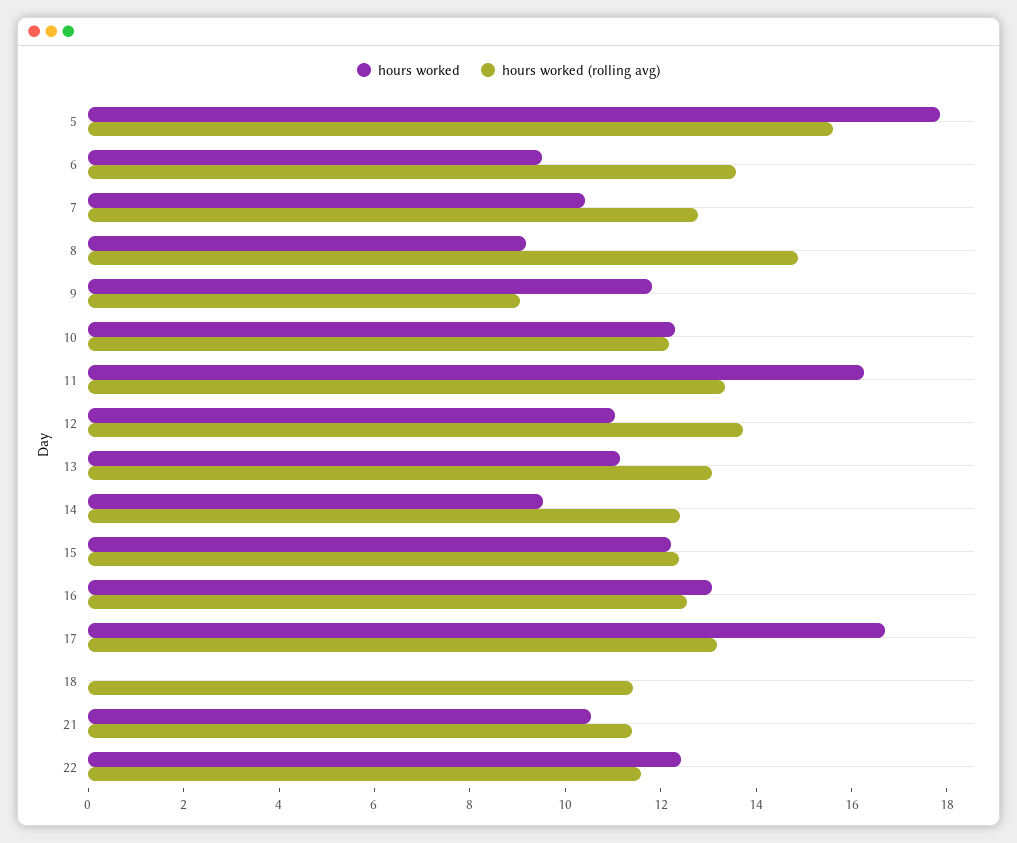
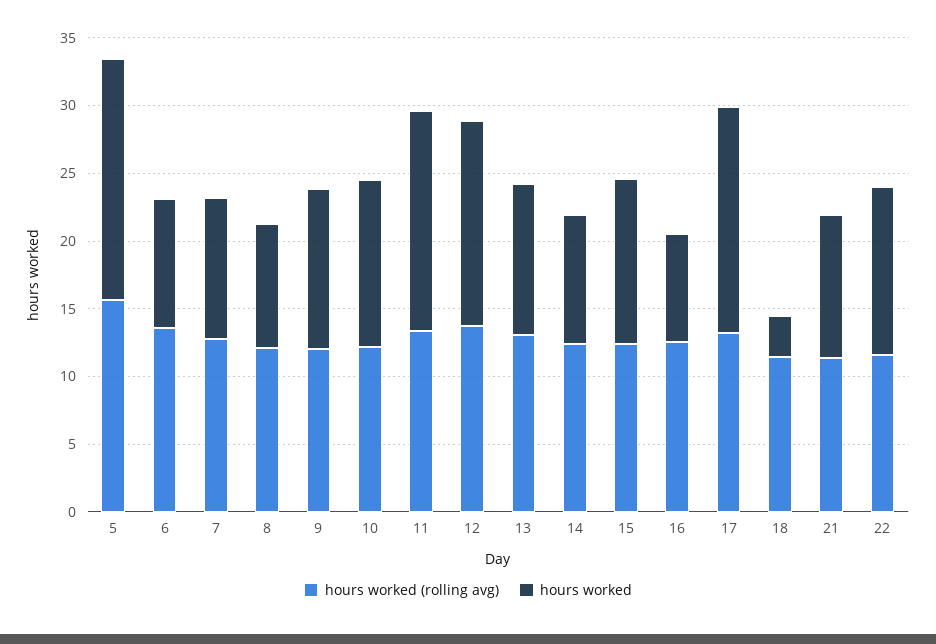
hours worked (rolling avg), 8: 15 -> 12
hours worked (rolling avg), 9: 9 -> 12
hours worked, 12: 11 -> 15
hours worked, 16: 13 -> 8
hours worked, 18: 0 -> 3

